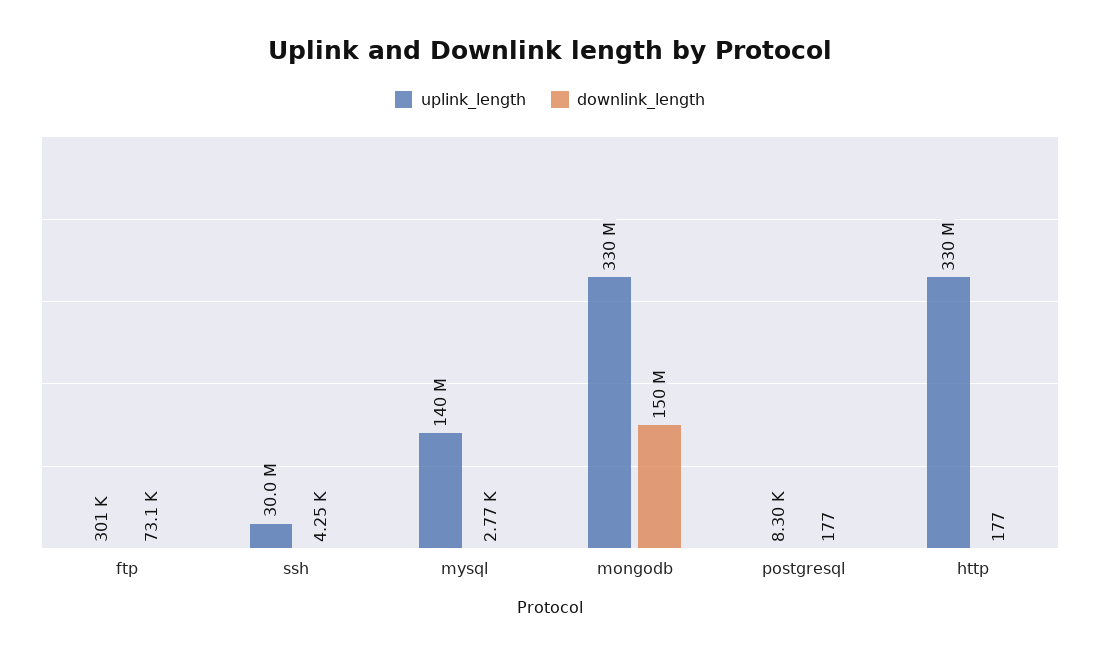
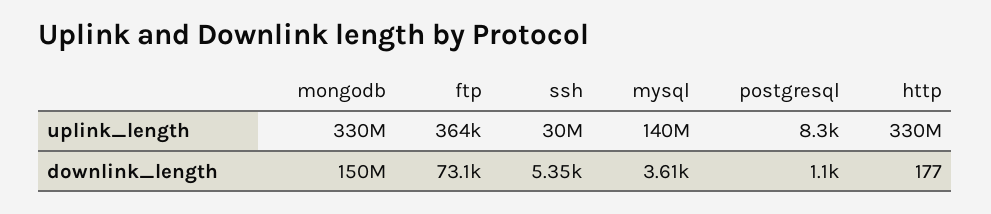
uplink_length, ftp: 301000 -> 364000
downlink_length, ssh: 4250 -> 5350
downlink_length, mysql: 2770 -> 3610
downlink_length, postgresql: 177 -> 1100

